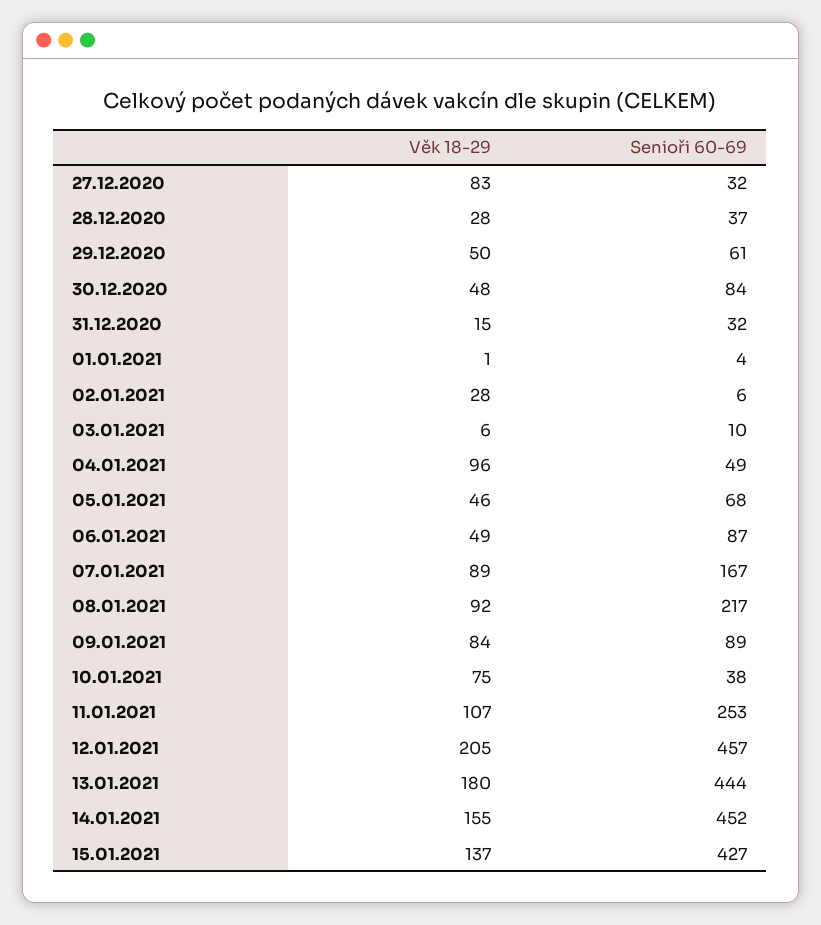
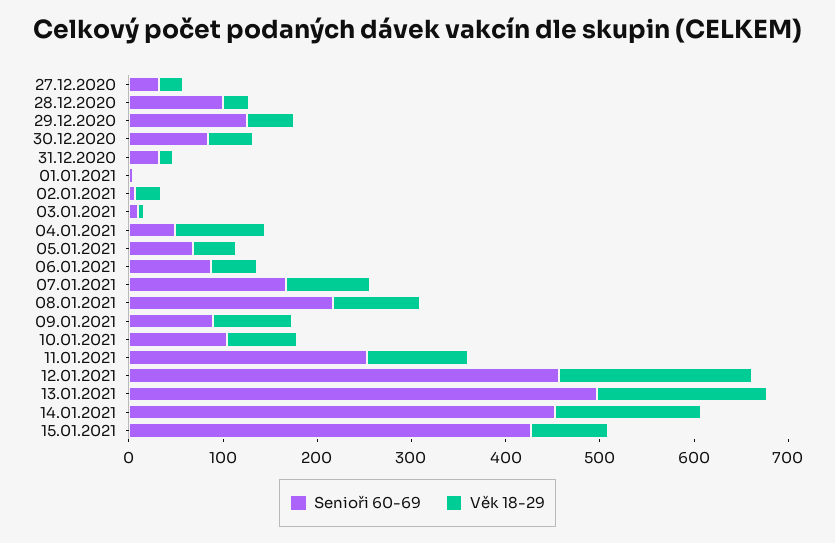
Věk 18-29, 27.12.2020: 83 -> 20
Senioři 60-69, 28.12.2020: 37 -> 100
Senioři 60-69, 29.12.2020: 61 -> 120
Senioři 60-69, 10.01.2021: 38 -> 100
Senioři 60-69, 13.01.2021: 444 -> 500
Věk 18-29, 15.01.2021: 137 -> 80

